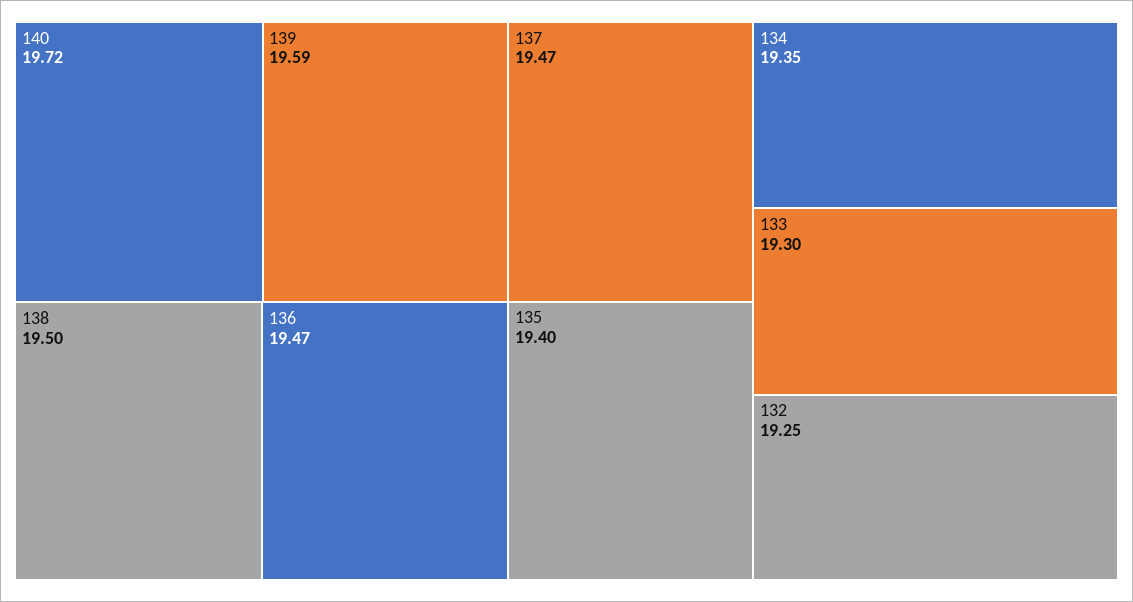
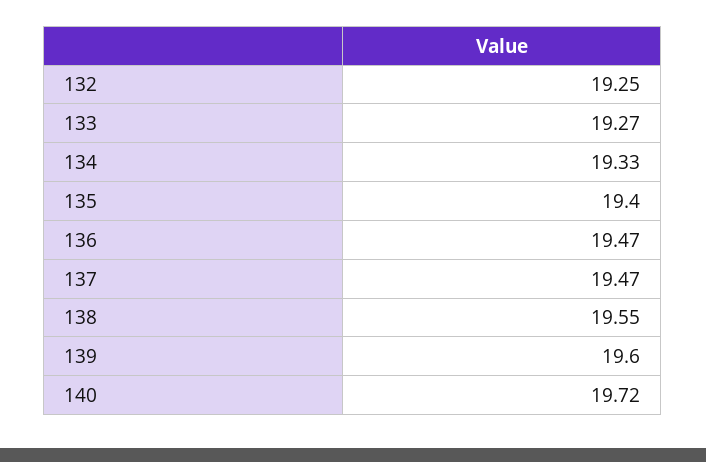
139: 19.59 -> 19.6
138: 19.5 -> 19.55
134: 19.35 -> 19.33
133: 19.3 -> 19.27

